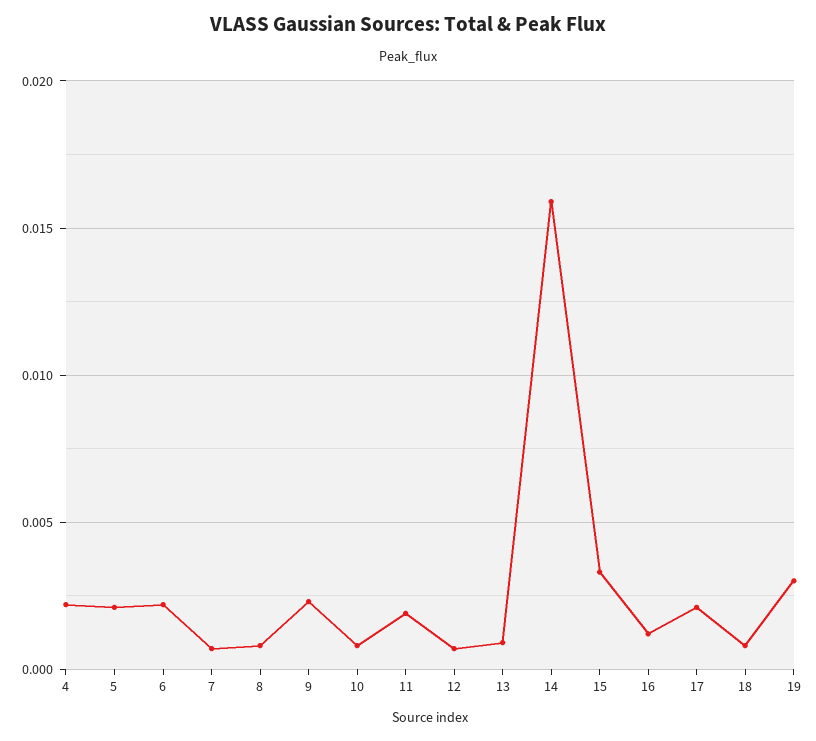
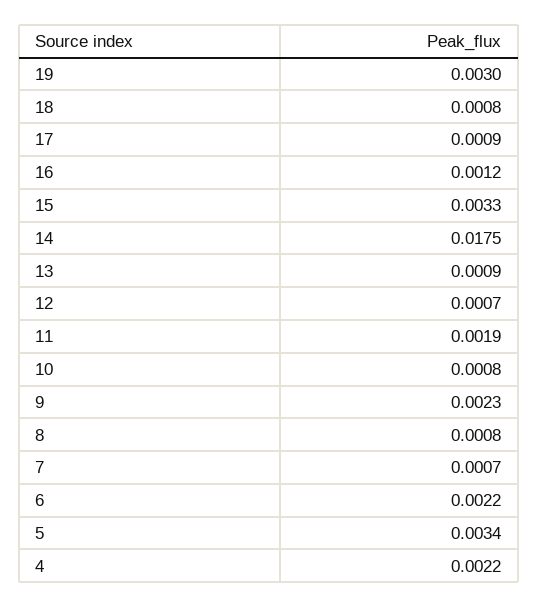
5: 0.002 -> 0.0034
14: 0.016 -> 0.0175
17: 0.002 -> 0.0009

